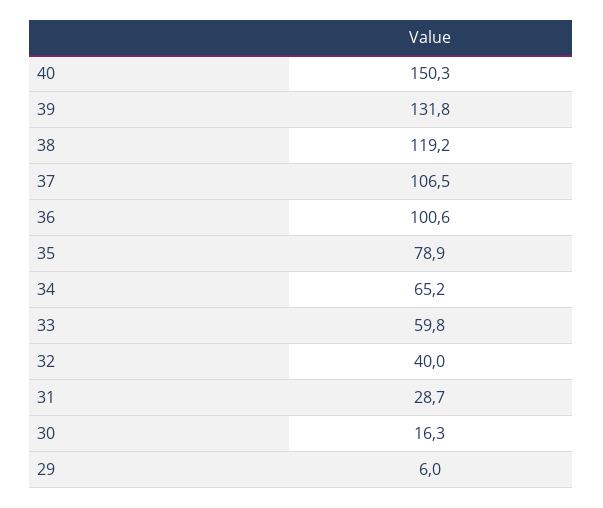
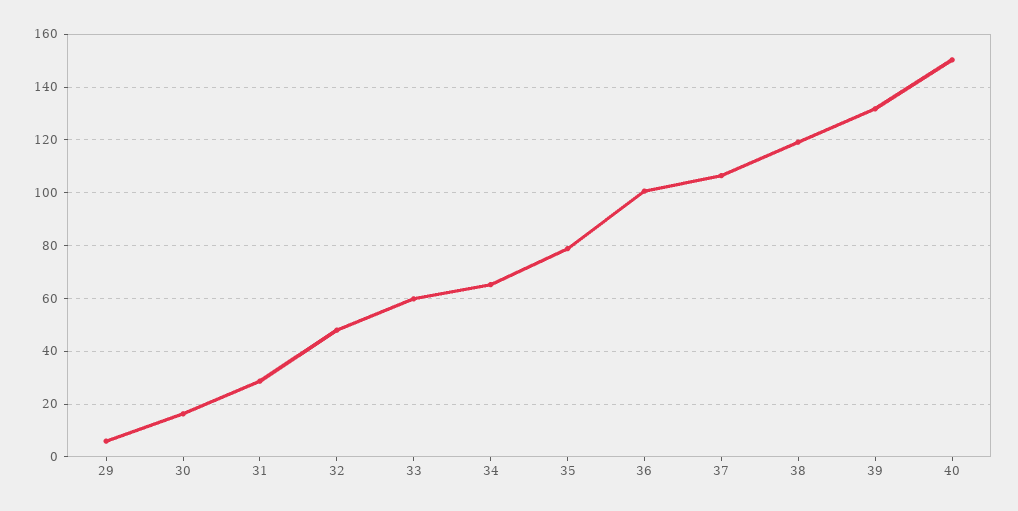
32: 40 -> 47.5

